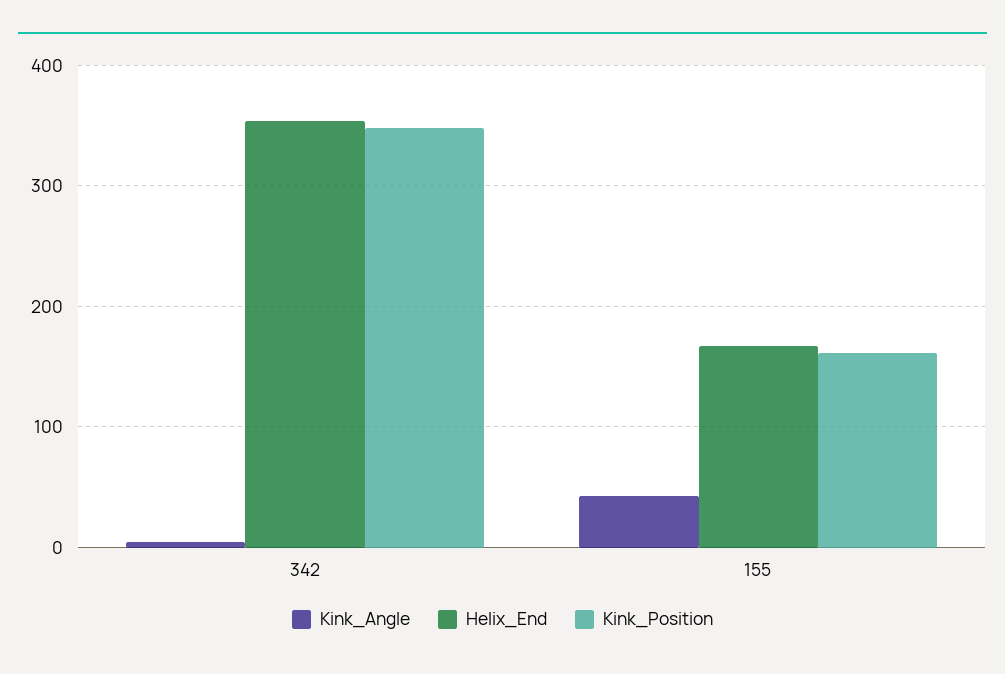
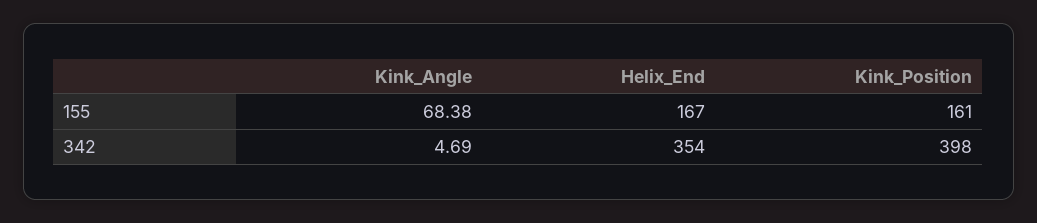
Kink_Position, 342: 350 -> 398
Kink_Angle, 155: 40 -> 68.38

